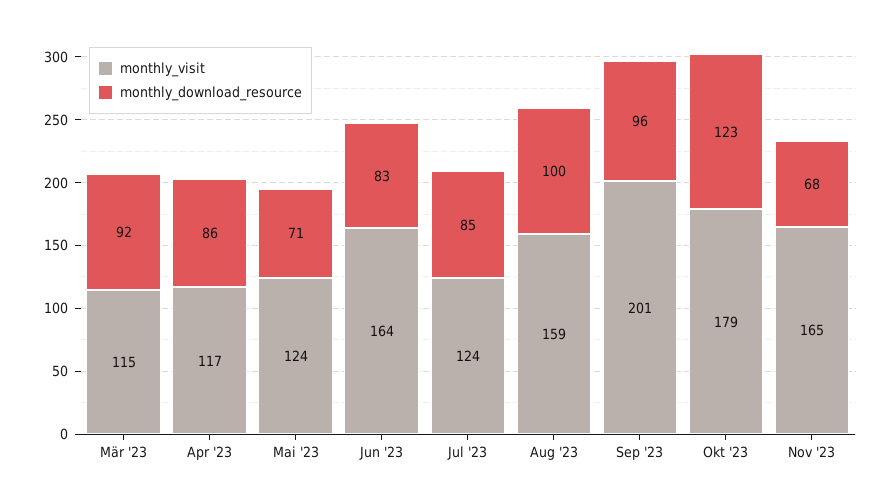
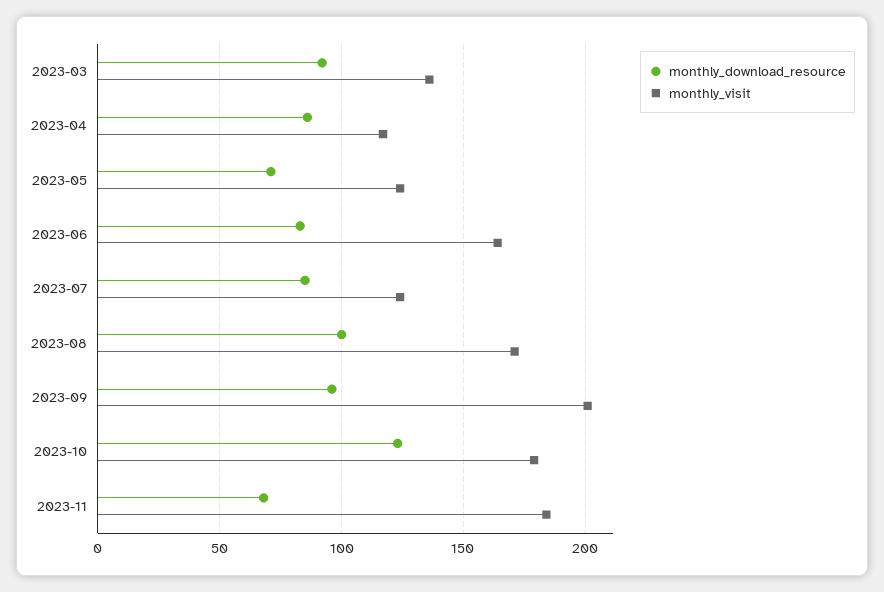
monthly_visit, Mär '23: 115 -> 135
monthly_visit, Aug '23: 159 -> 170
monthly_visit, Nov '23: 165 -> 185

